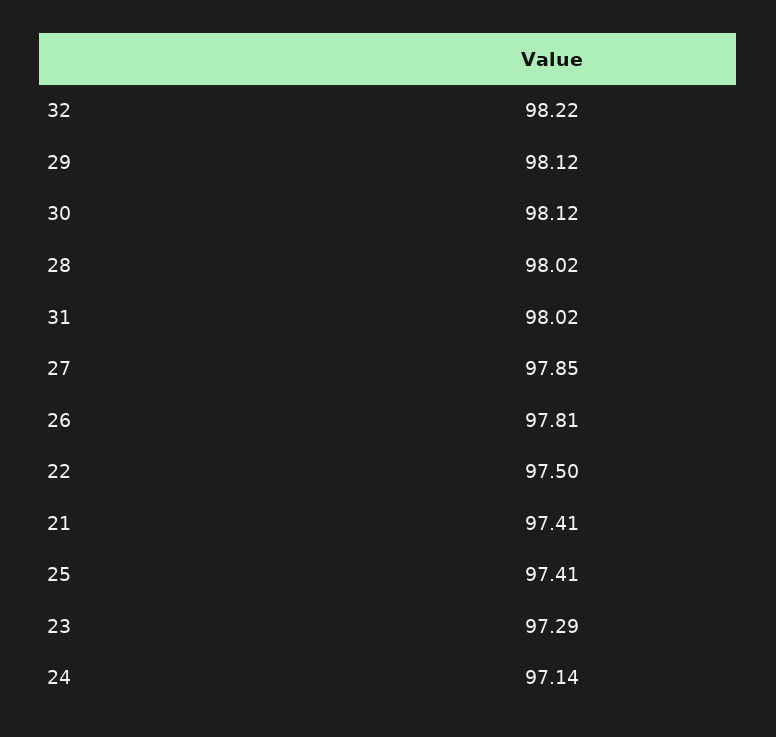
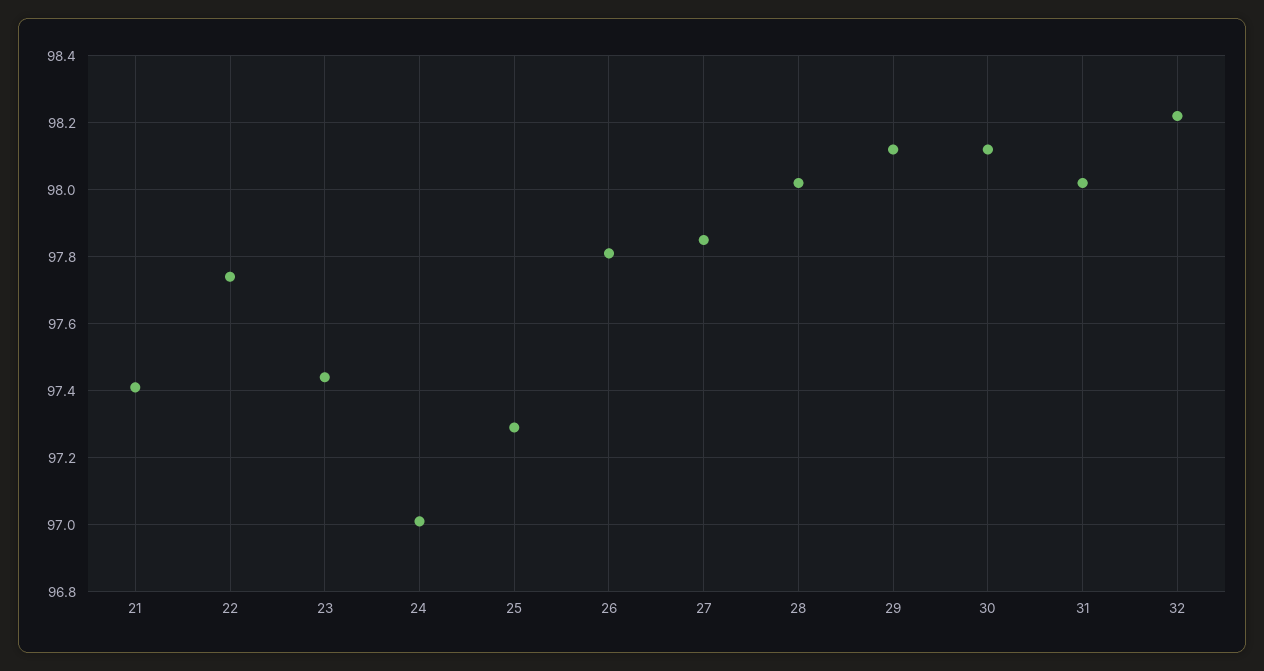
22: 97.5 -> 97.75
25: 97.41 -> 97.3
23: 97.29 -> 97.45
24: 97.14 -> 97

